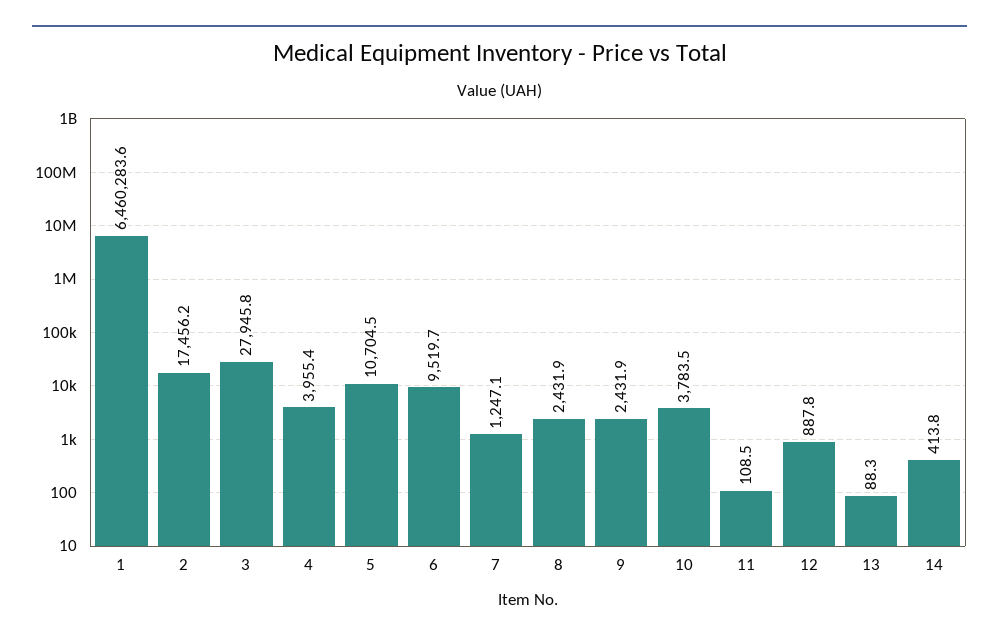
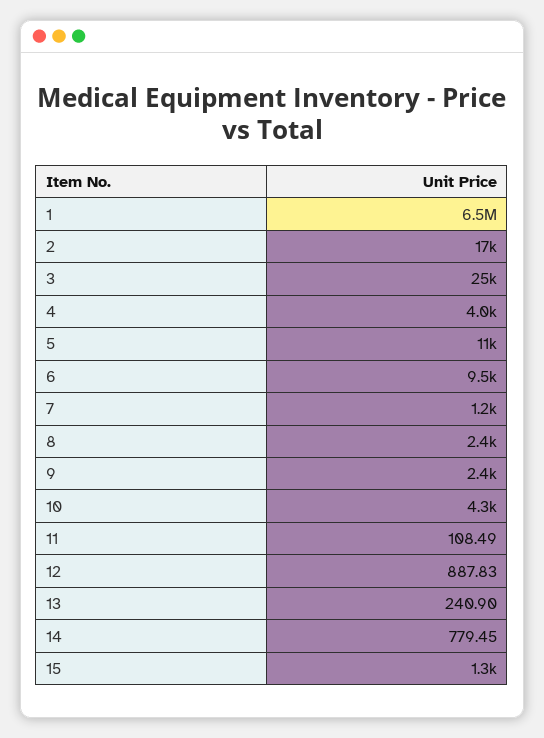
3: 27945.8 -> 25000
10: 3783.5 -> 4300
13: 88.3 -> 240.9
14: 413.8 -> 779.45
15: none -> 1300

